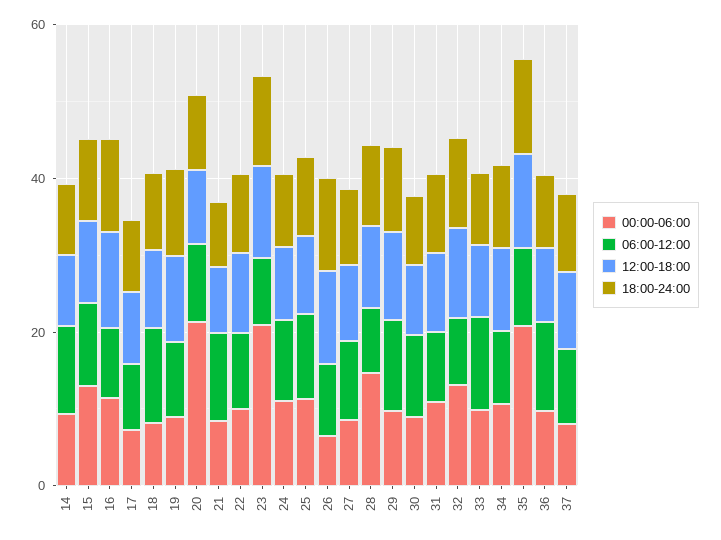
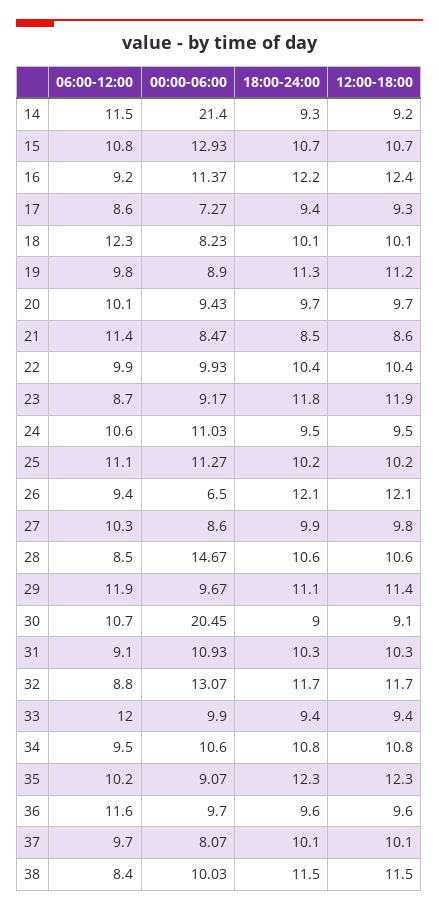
00:00-06:00, 14: 10 -> 21.4
00:00-06:00, 20: 20 -> 9.43
00:00-06:00, 23: 20 -> 9.17
00:00-06:00, 30: 10 -> 20.45
00:00-06:00, 35: 20 -> 9.07
06:00-12:00, 38: none -> 8.4
00:00-06:00, 38: none -> 10.03
18:00-24:00, 38: none -> 11.5
12:00-18:00, 38: none -> 11.5

